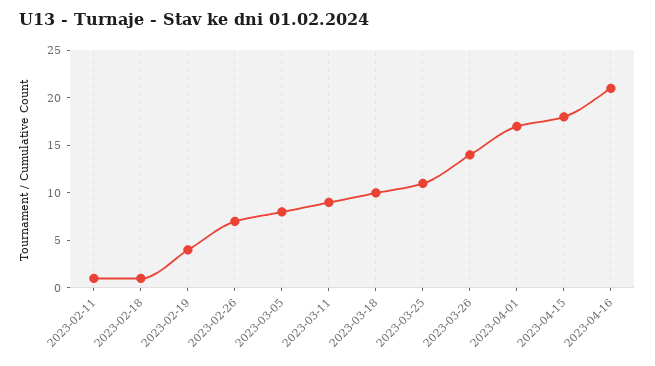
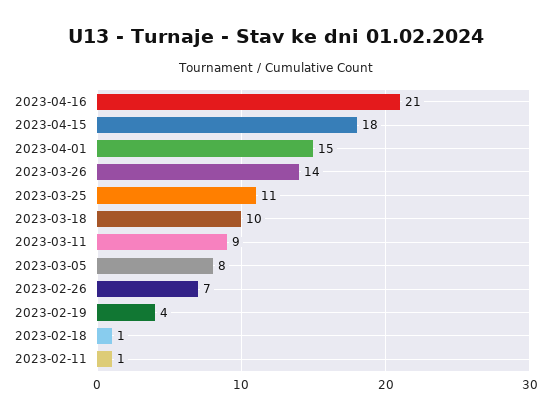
2023-04-01: 17 -> 15

